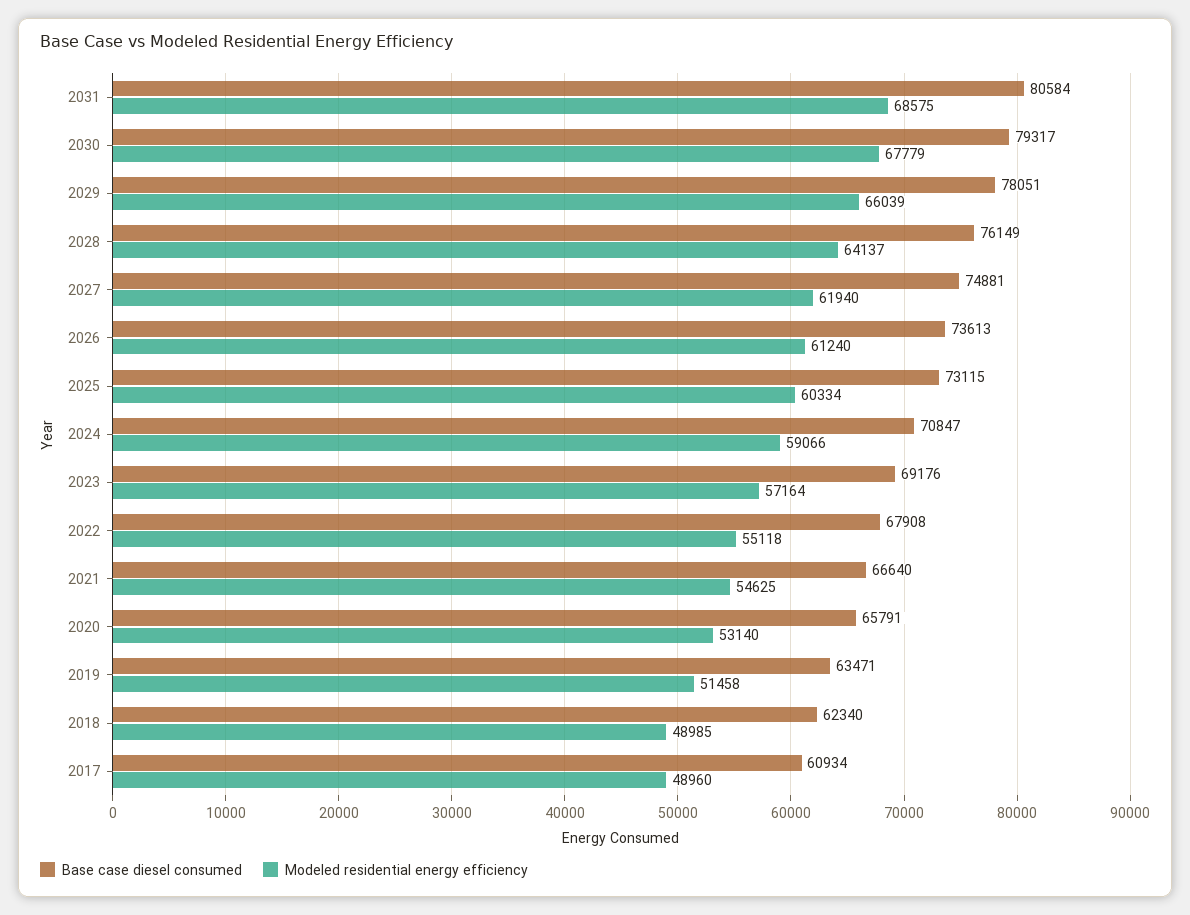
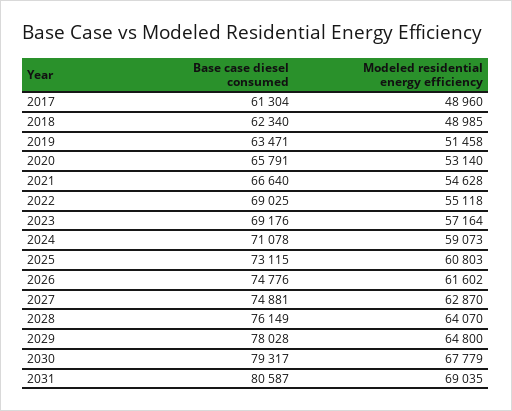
Base case diesel consumed, 2031: 80584 -> 80587
Modeled residential energy efficiency, 2031: 68575 -> 69035
Base case diesel consumed, 2029: 78051 -> 78028
Modeled residential energy efficiency, 2029: 66039 -> 64800
Modeled residential energy efficiency, 2028: 64137 -> 64070
Modeled residential energy efficiency, 2027: 61940 -> 62870
Base case diesel consumed, 2026: 73613 -> 74776
Modeled residential energy efficiency, 2026: 61240 -> 61602
Modeled residential energy efficiency, 2025: 60334 -> 60803
Base case diesel consumed, 2024: 70847 -> 71078
Modeled residential energy efficiency, 2024: 59066 -> 59073
Base case diesel consumed, 2022: 67908 -> 69025
Modeled residential energy efficiency, 2021: 54625 -> 54628
Base case diesel consumed, 2017: 60934 -> 61304

